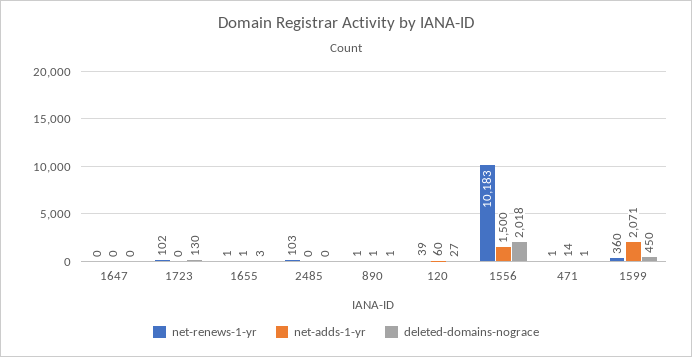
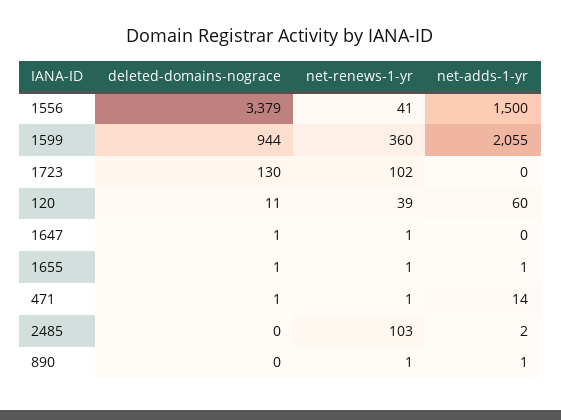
net-renews-1-yr, 1647: 0 -> 1
deleted-domains-nograce, 1647: 0 -> 1
deleted-domains-nograce, 1655: 3 -> 1
net-adds-1-yr, 2485: 0 -> 2
deleted-domains-nograce, 890: 1 -> 0
deleted-domains-nograce, 120: 27 -> 11
net-renews-1-yr, 1556: 10183 -> 41
deleted-domains-nograce, 1556: 2018 -> 3379
net-adds-1-yr, 1599: 2071 -> 2055
deleted-domains-nograce, 1599: 450 -> 944

